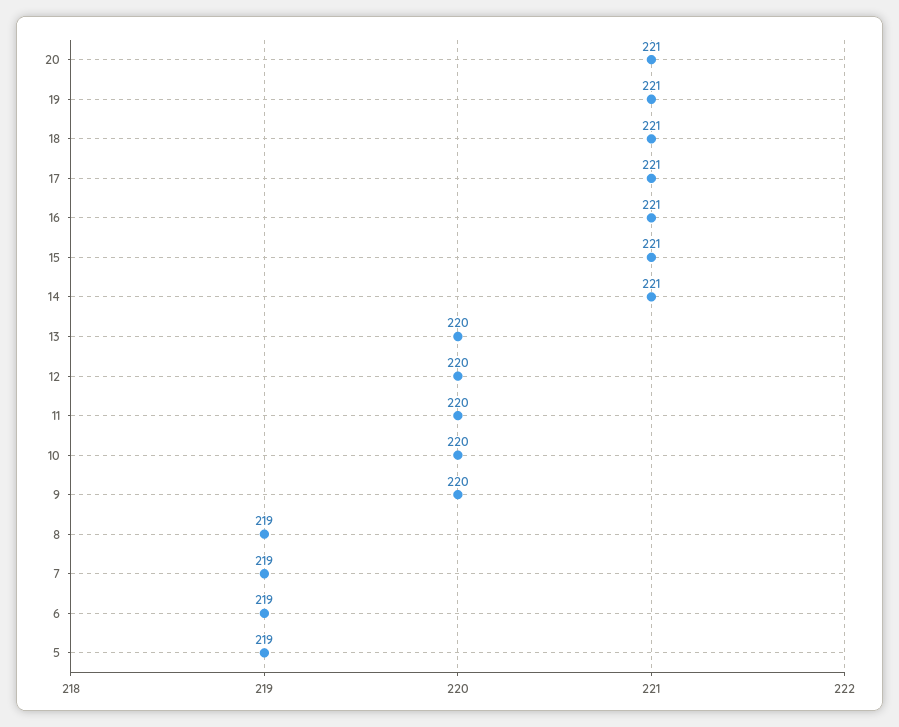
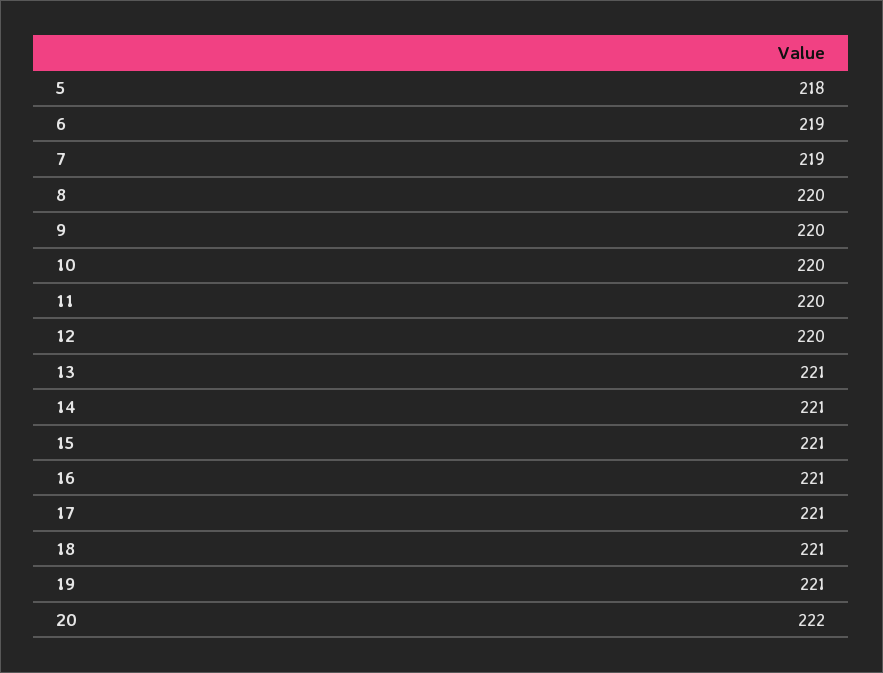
20: 221 -> 222
13: 220 -> 221
8: 219 -> 220
5: 219 -> 218

